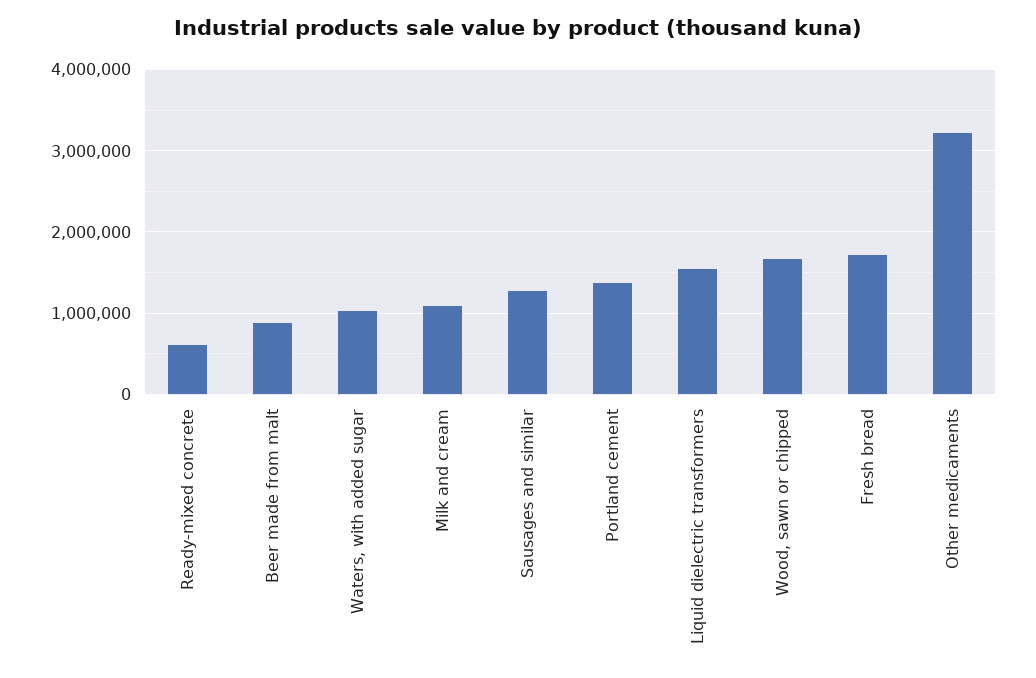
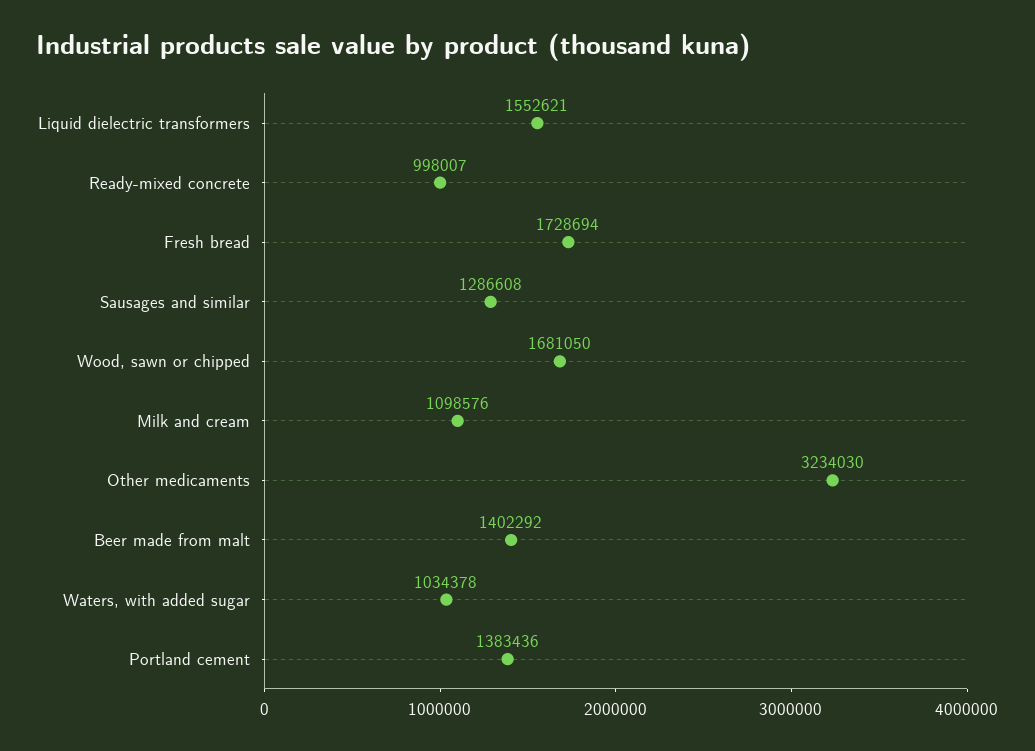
Ready-mixed concrete: 600000 -> 998007
Beer made from malt: 900000 -> 1402292

